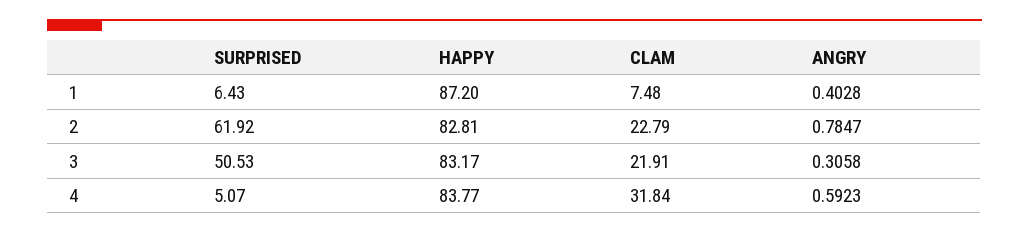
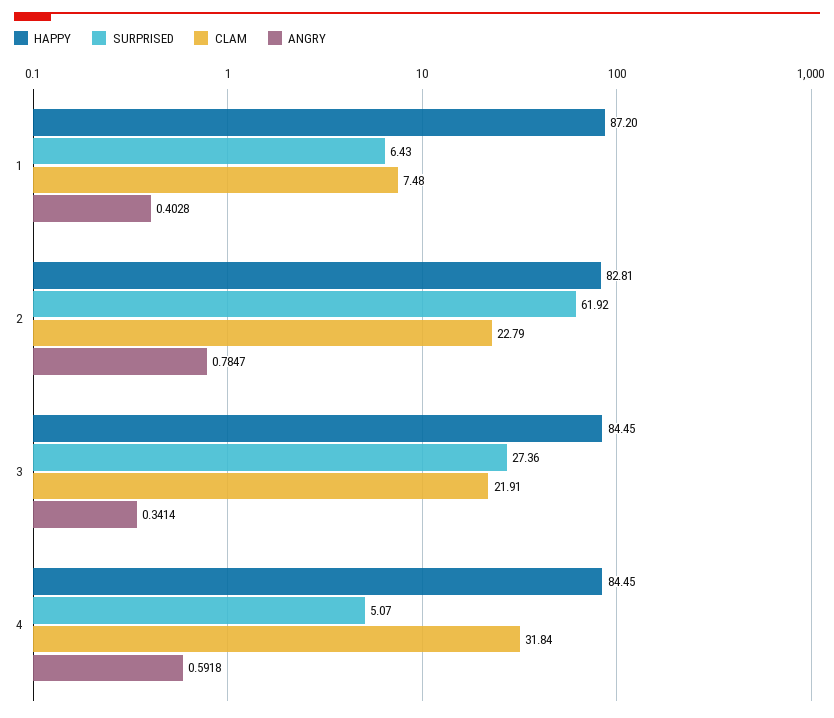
SURPRISED, 3: 50.53 -> 27.36
HAPPY, 3: 83.17 -> 84.45
ANGRY, 3: 0.3058 -> 0.3414
HAPPY, 4: 83.77 -> 84.45
ANGRY, 4: 0.5923 -> 0.5918

